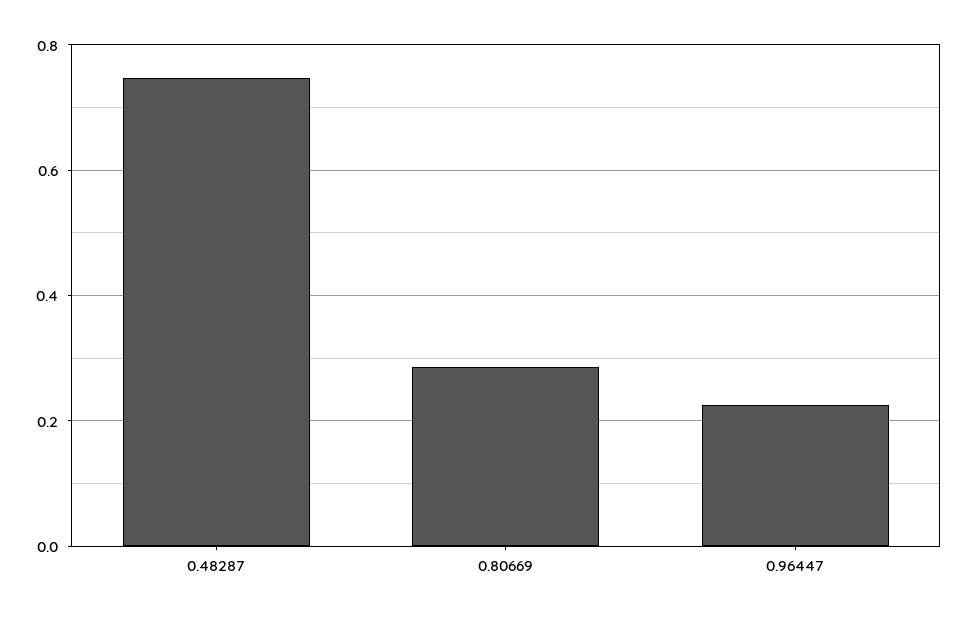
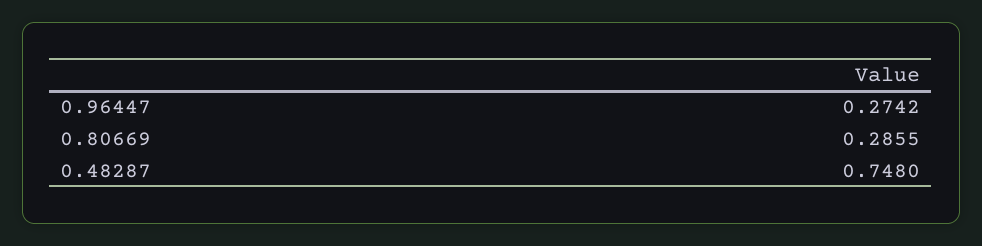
0.96447: 0.22 -> 0.2742

